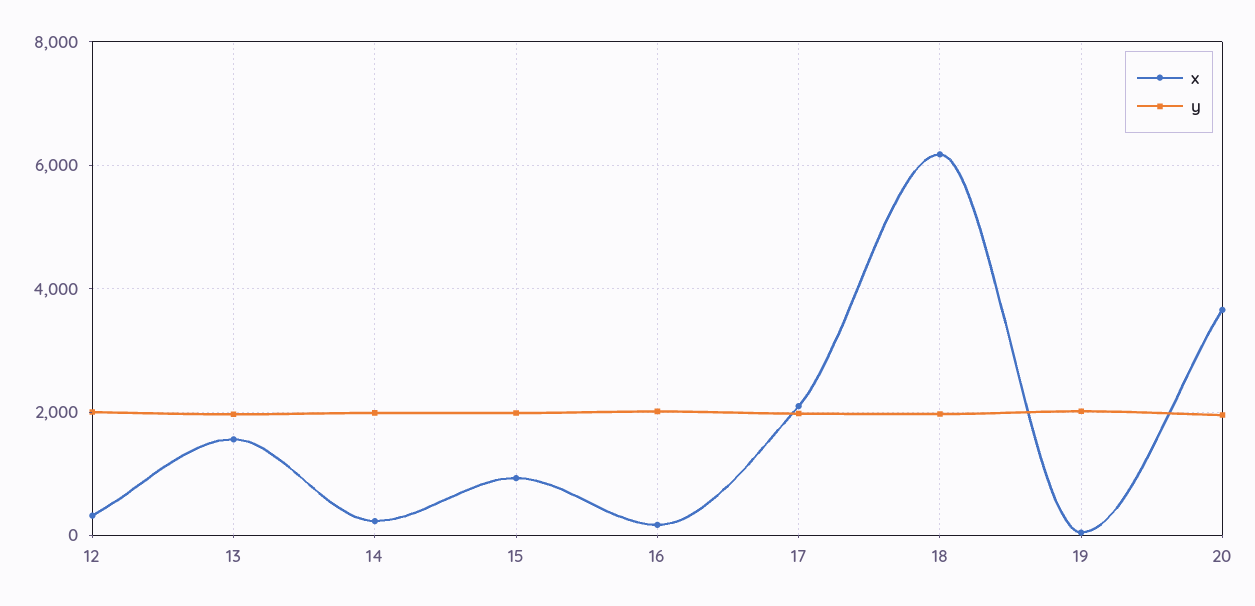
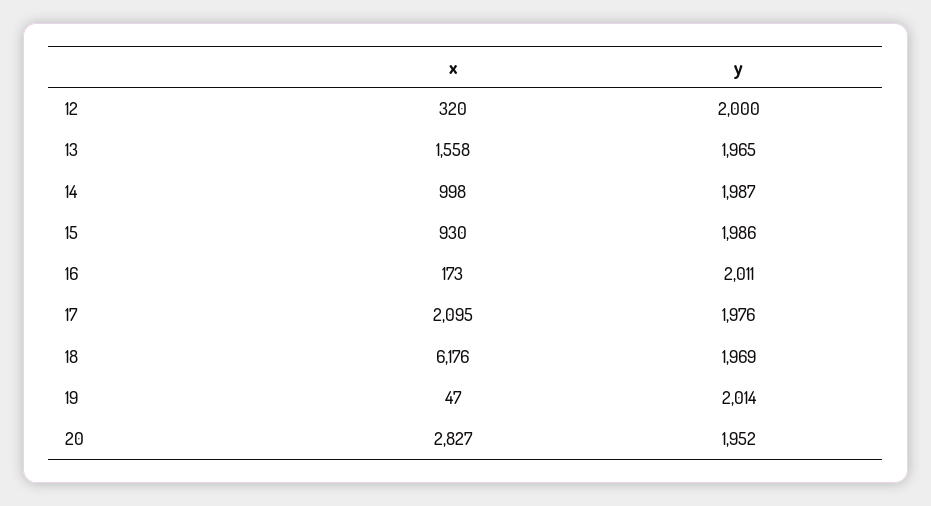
x, 14: 200 -> 998
x, 20: 3600 -> 2827

